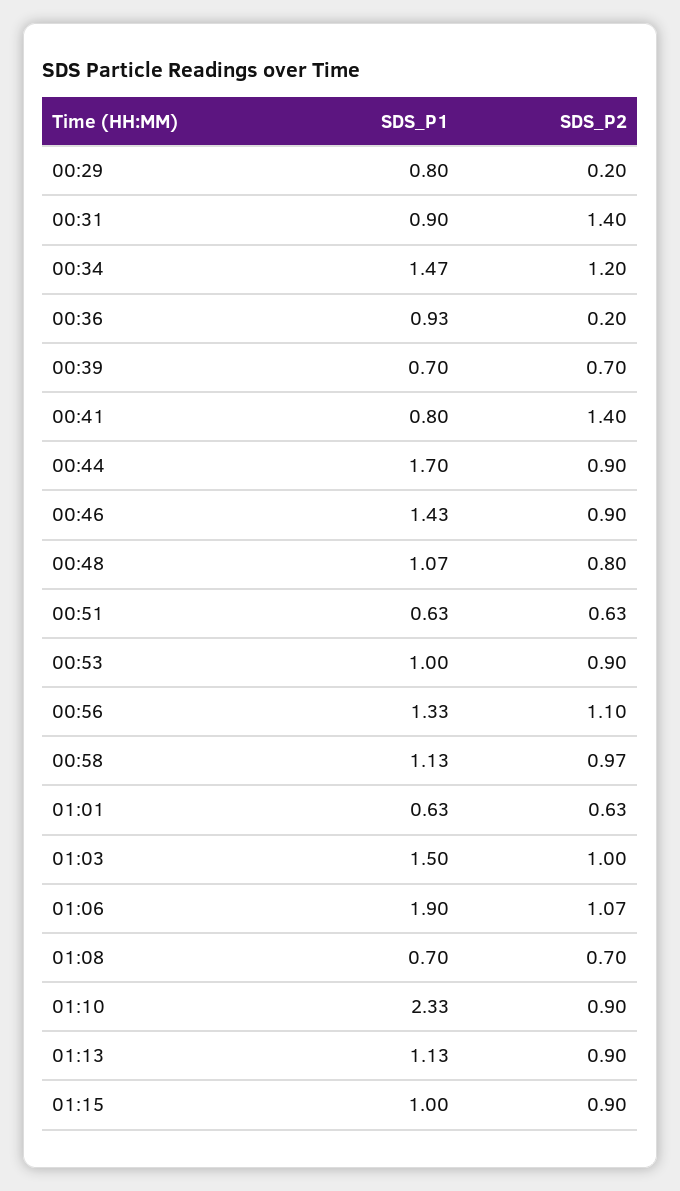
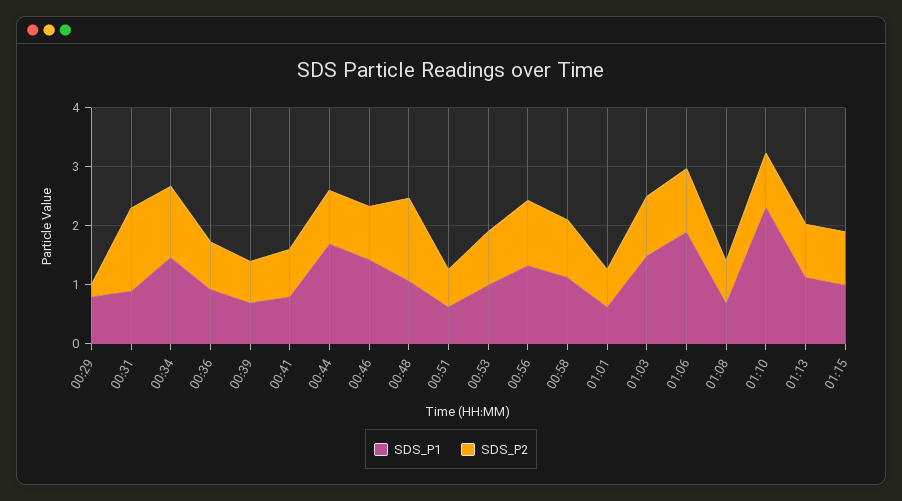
SDS_P2, 00:36: 0.2 -> 0.8
SDS_P2, 00:41: 1.4 -> 0.8
SDS_P2, 00:48: 0.8 -> 1.4

